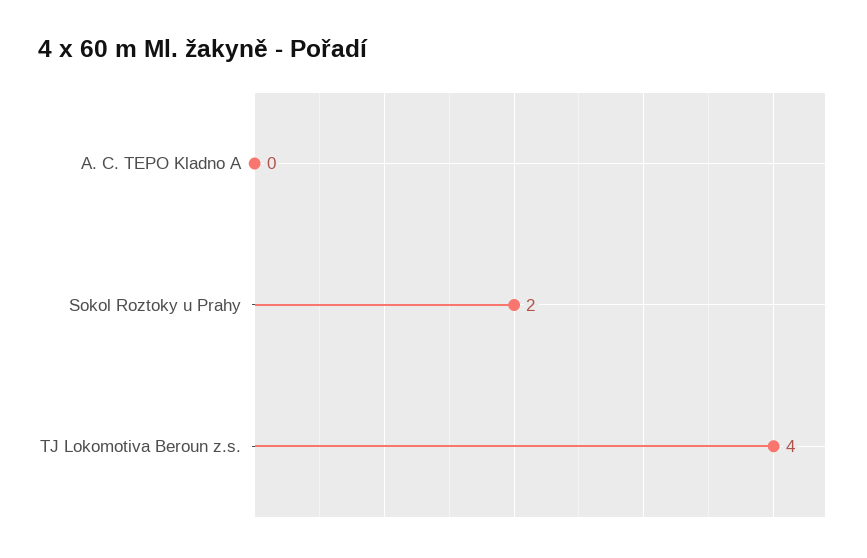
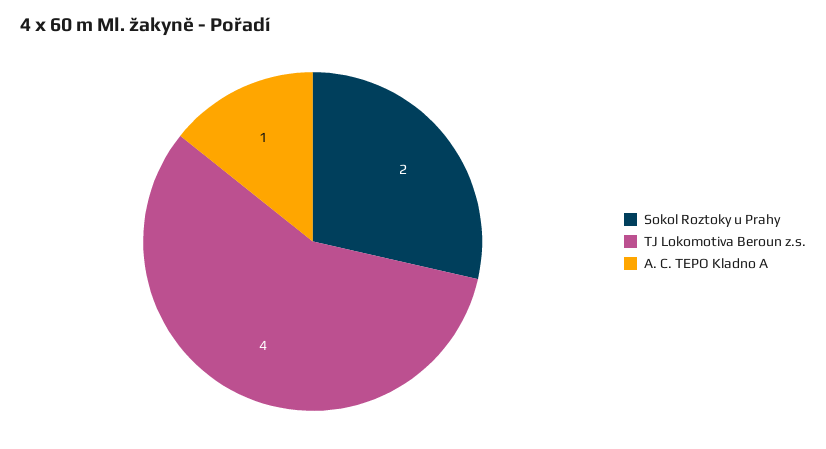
A. C. TEPO Kladno A: 0 -> 1

